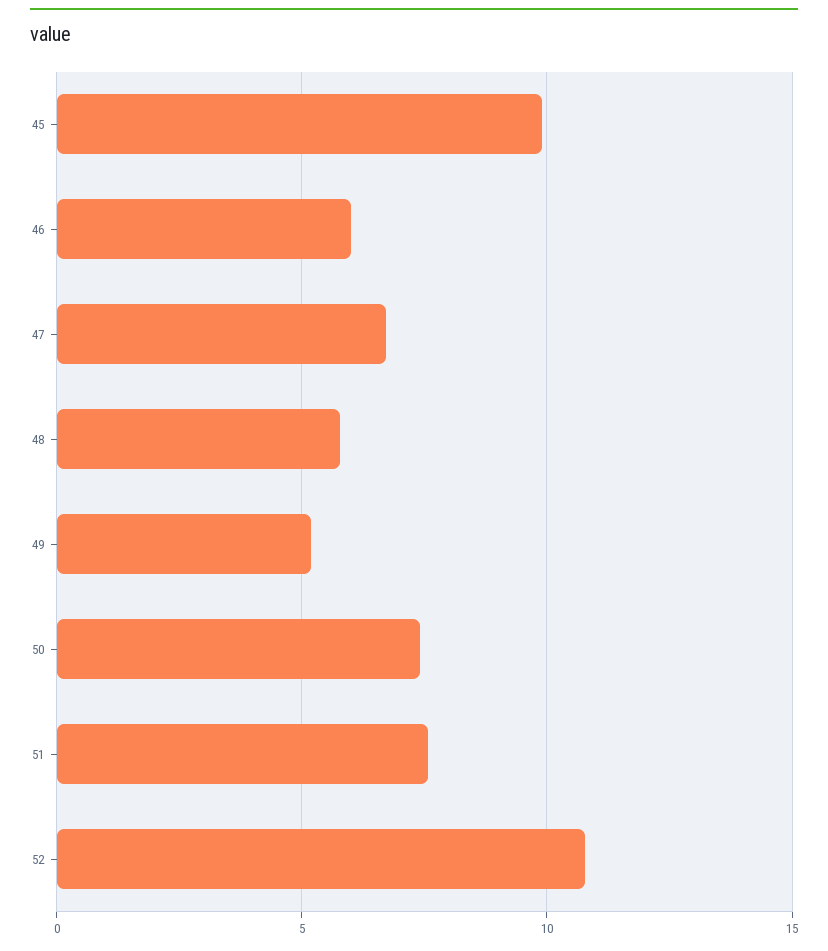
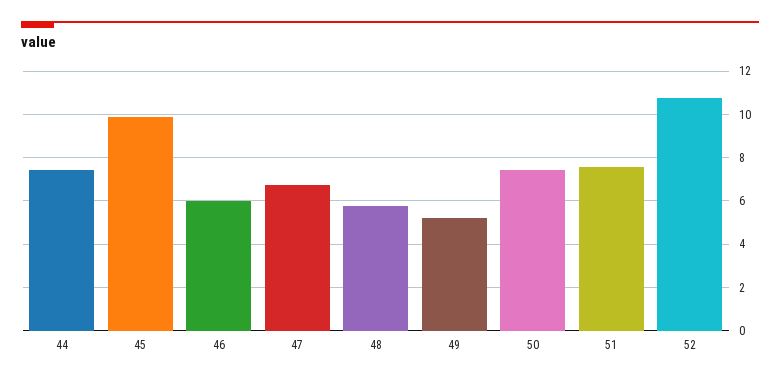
44: none -> 7.5

